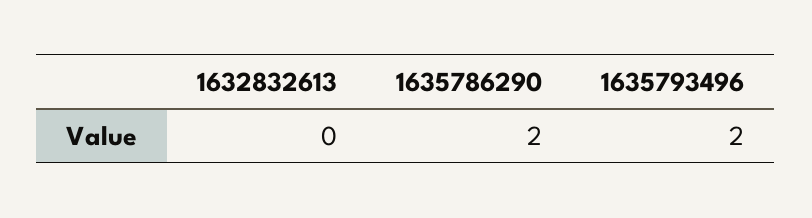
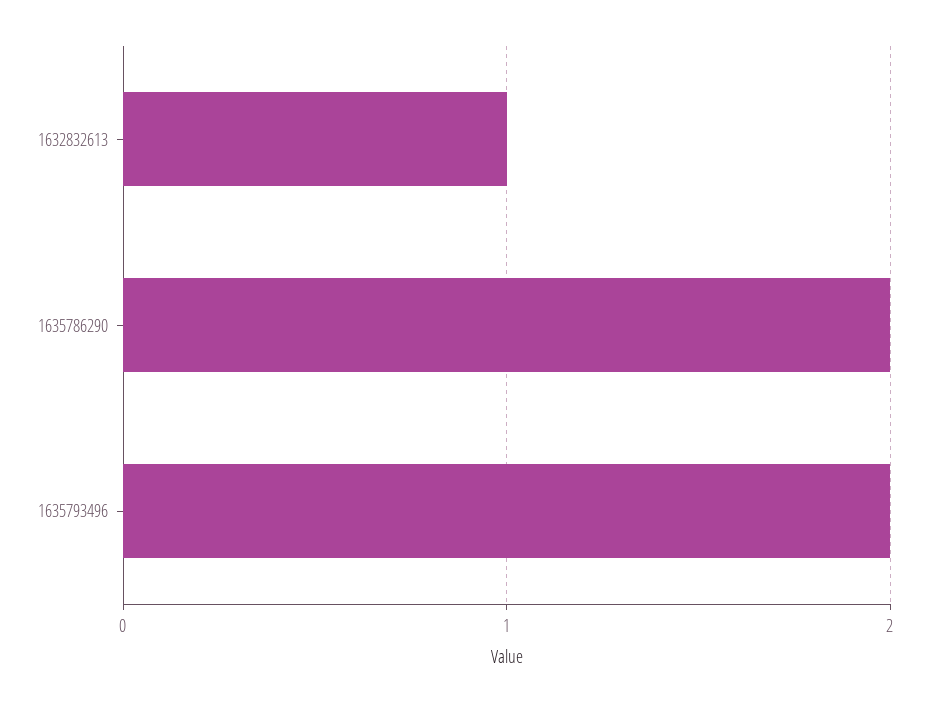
1632832613: 0 -> 1

